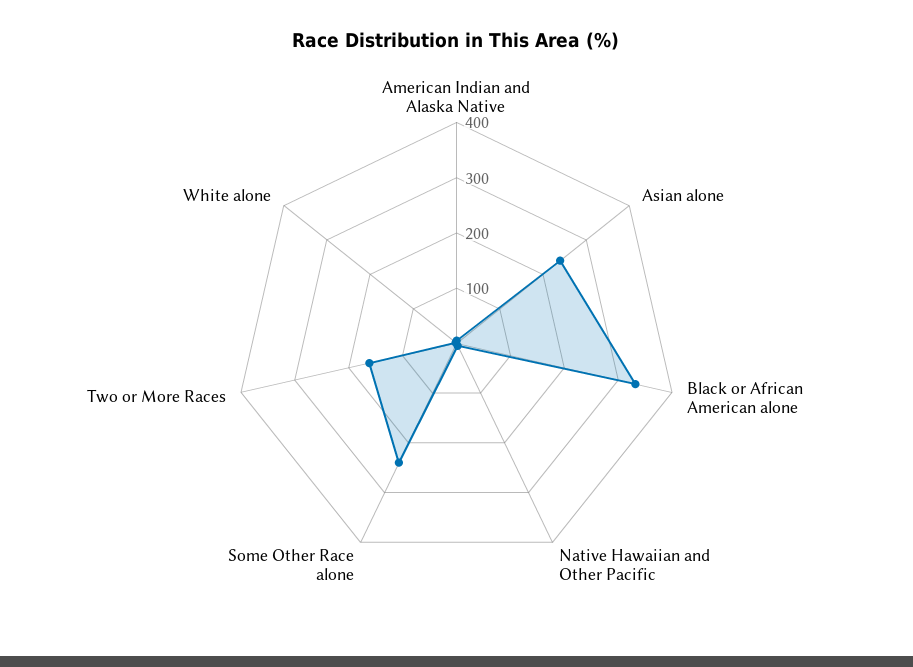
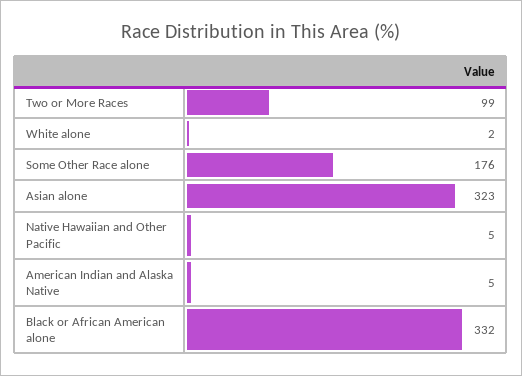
Asian alone: 240 -> 323
Some Other Race alone: 240 -> 176
Two or More Races: 160 -> 99

